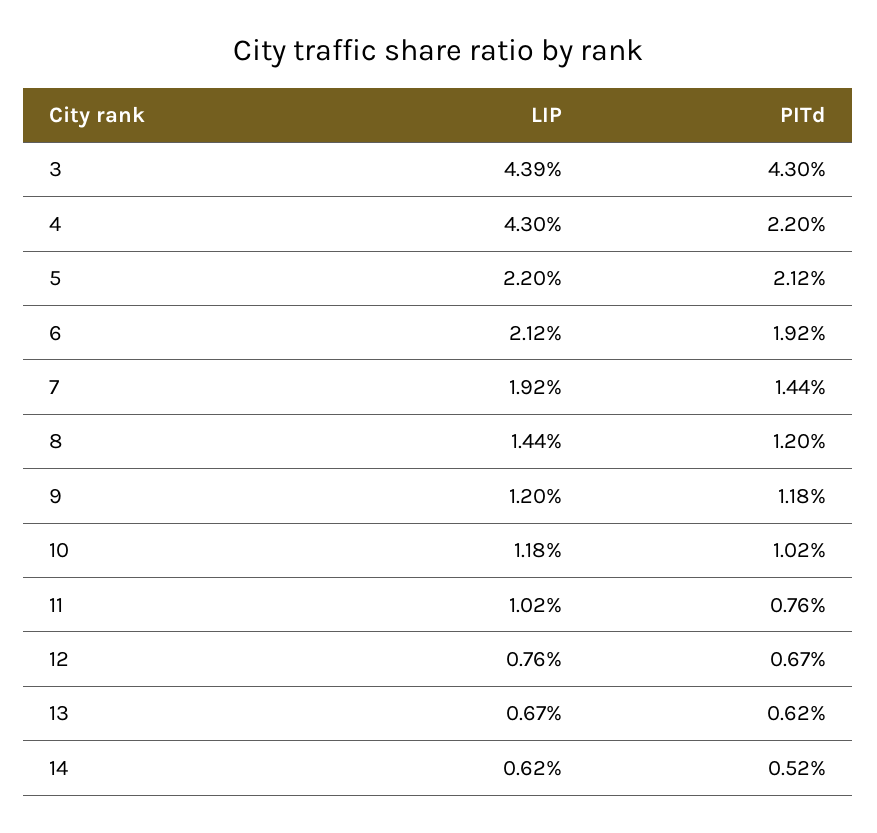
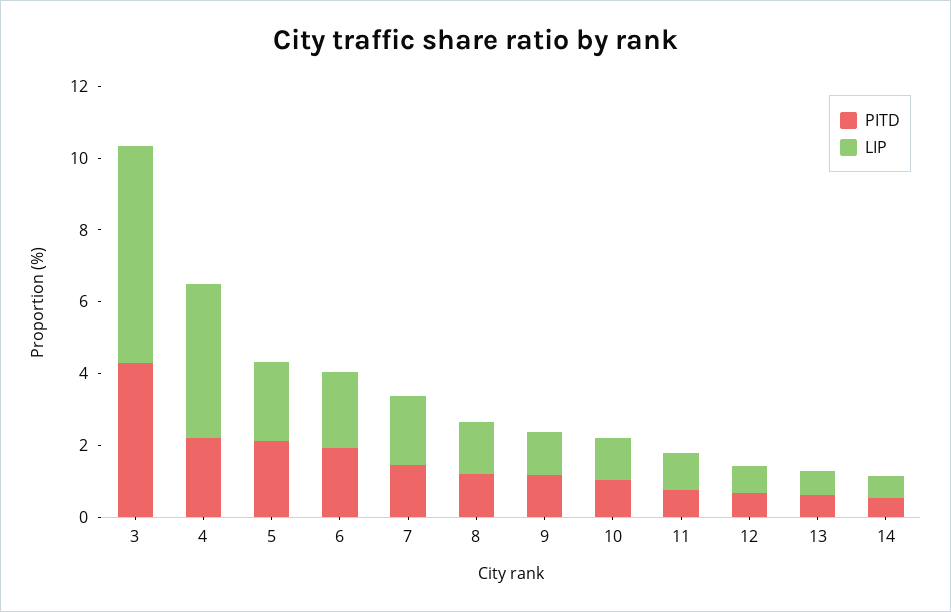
LIP, 3: 4.39 -> 6

